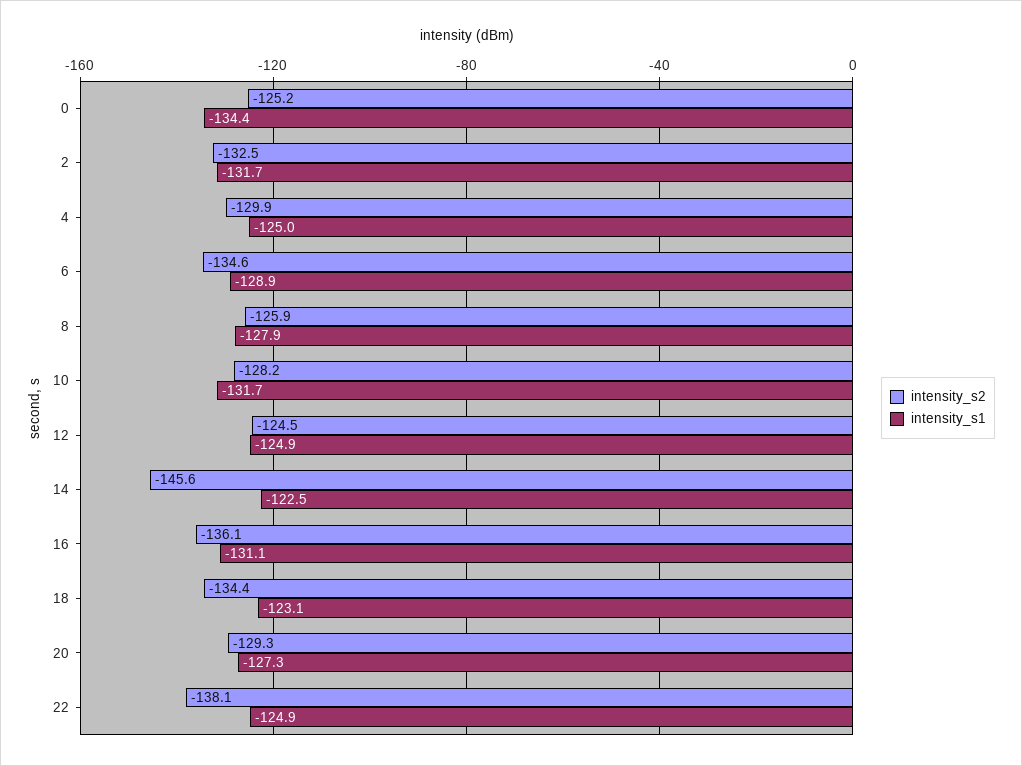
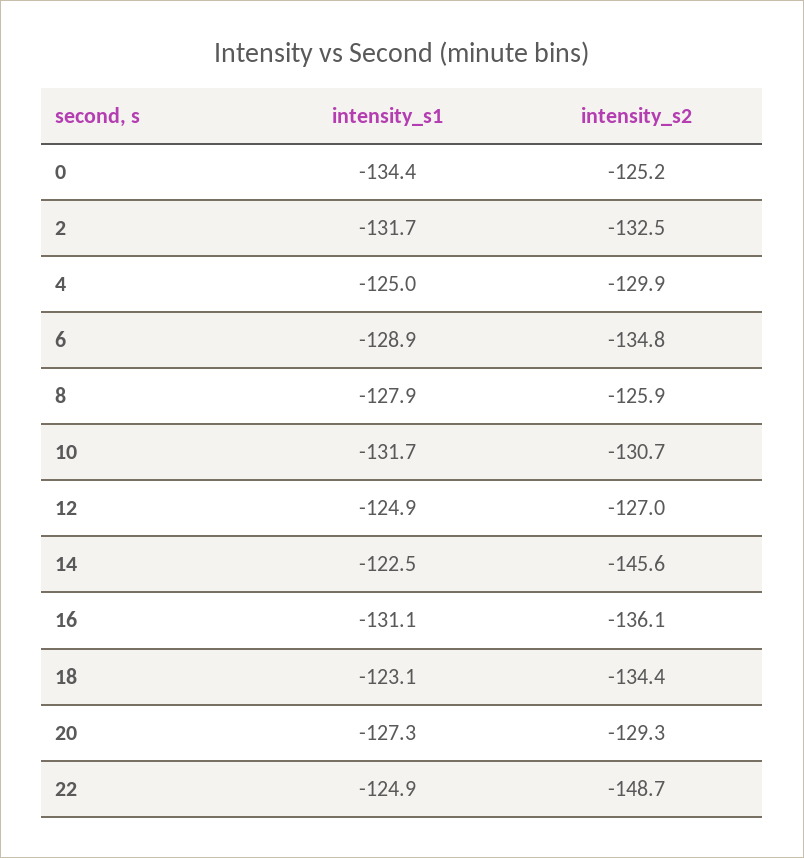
intensity_s2, 6: -134.6 -> -134.8
intensity_s2, 10: -128.2 -> -130.7
intensity_s2, 12: -124.5 -> -127
intensity_s2, 22: -138.1 -> -148.7

